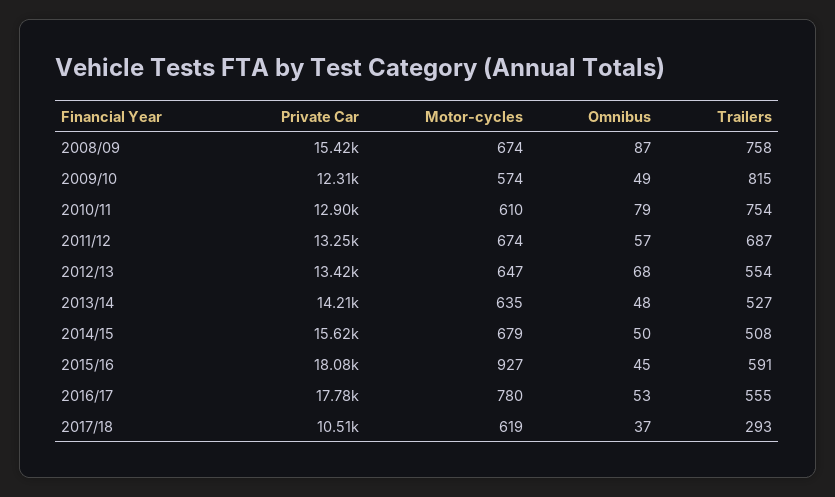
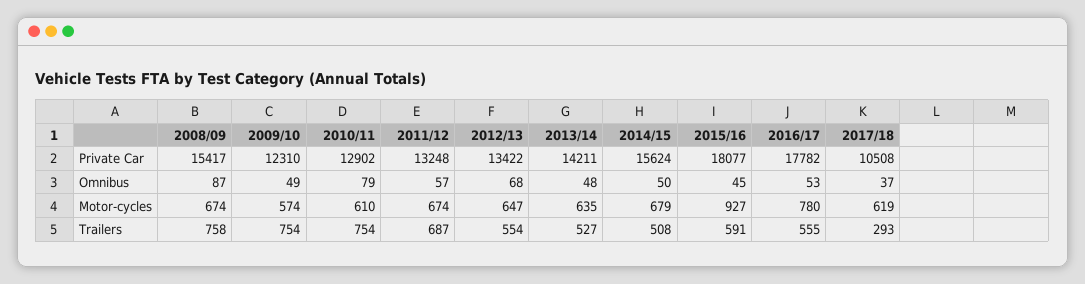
Trailers, 2009/10: 815 -> 754

